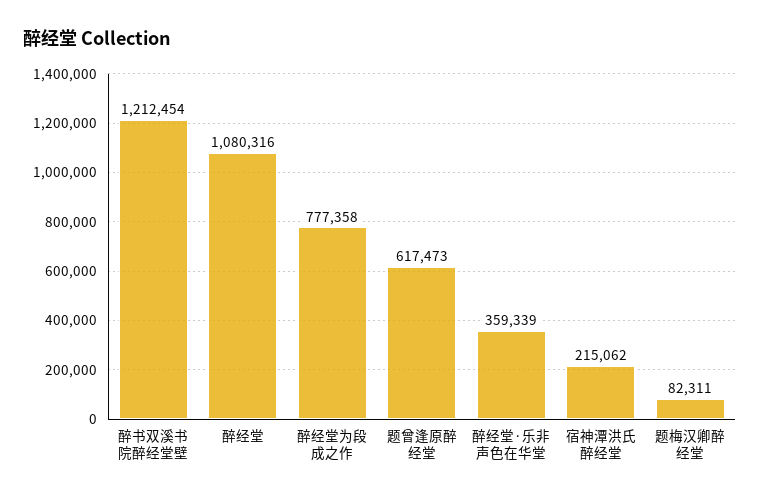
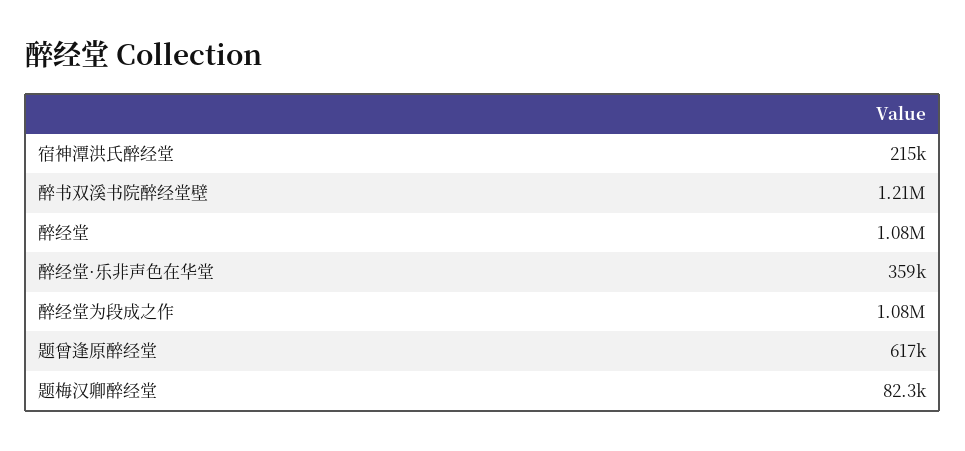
醉经堂为段成之作: 777358 -> 1080000

